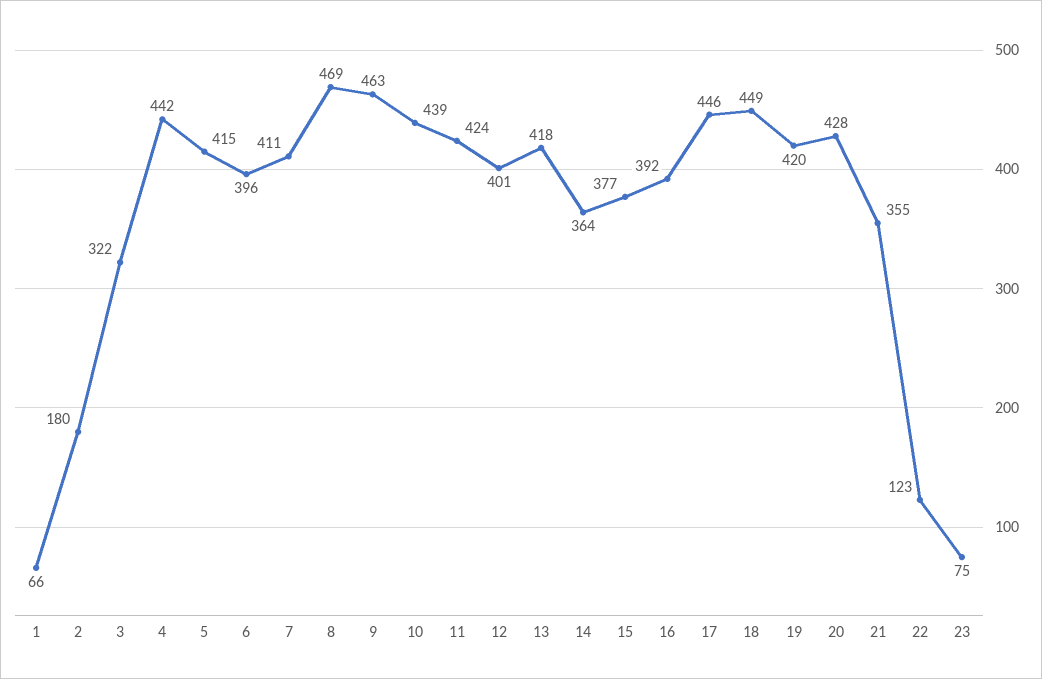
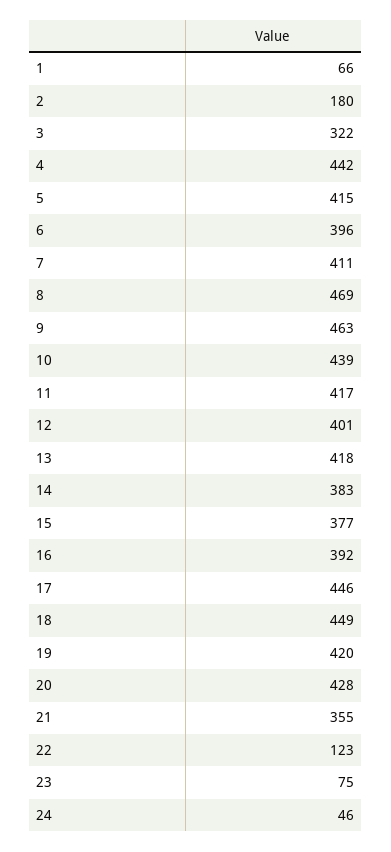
11: 424 -> 417
14: 364 -> 383
24: none -> 46

